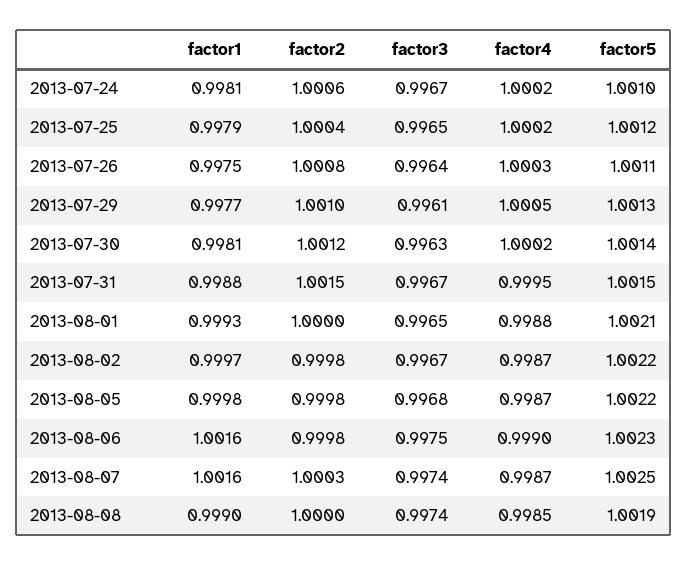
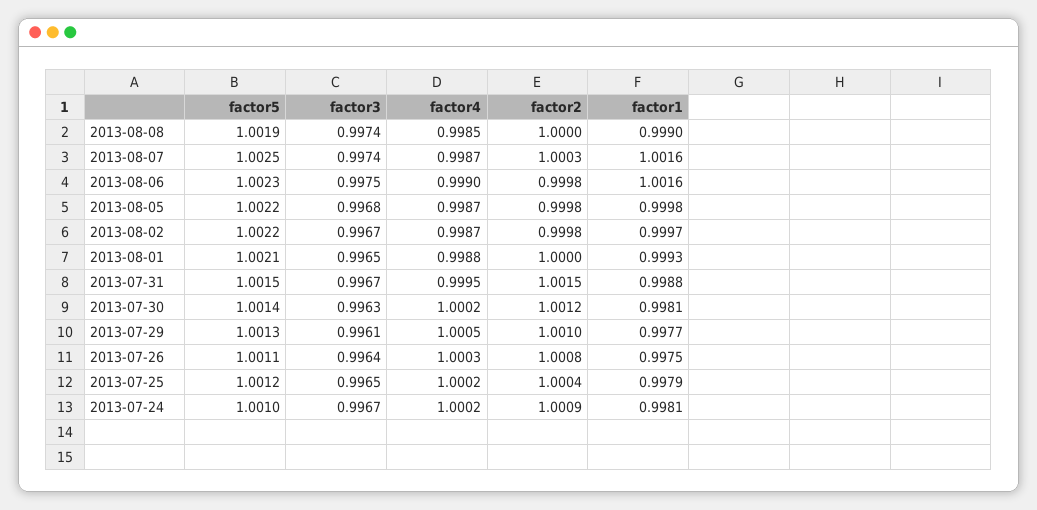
factor2, 2013-07-24: 1.0006 -> 1.0009

